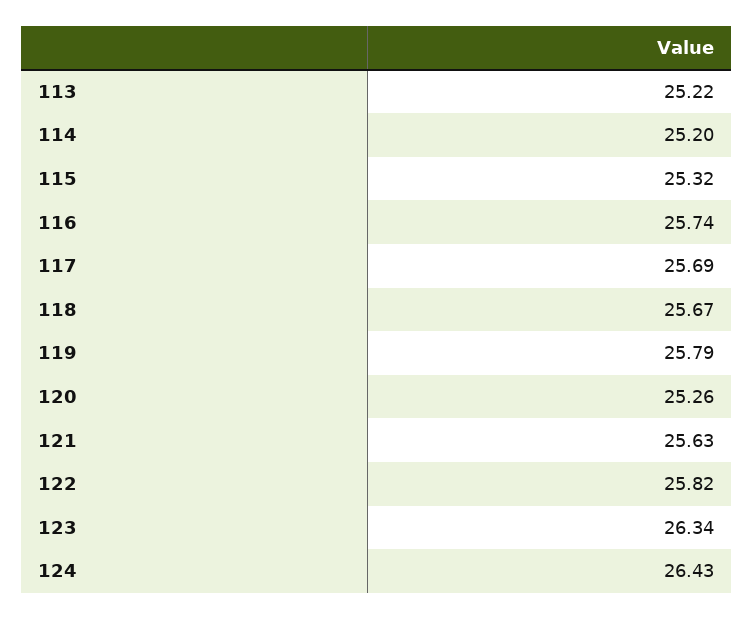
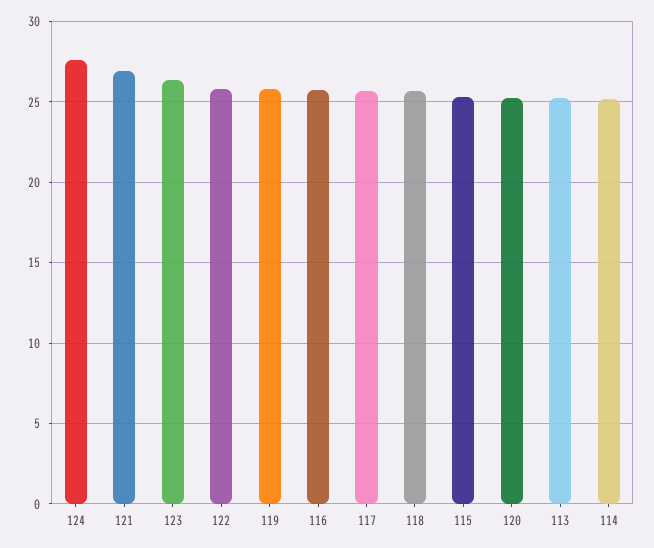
121: 25.63 -> 27
124: 26.43 -> 27.5

